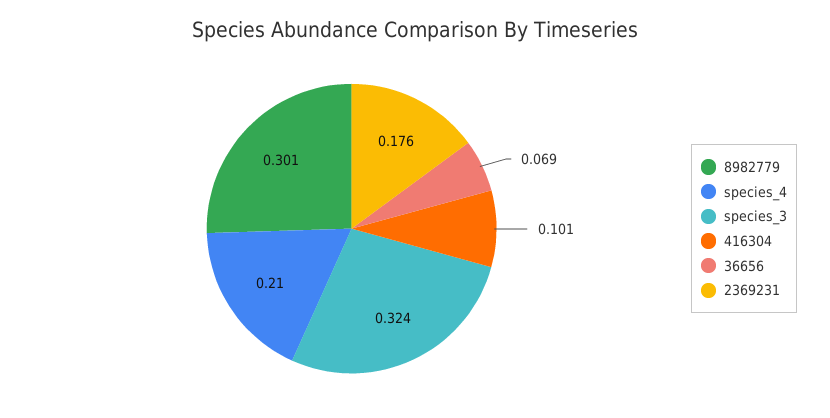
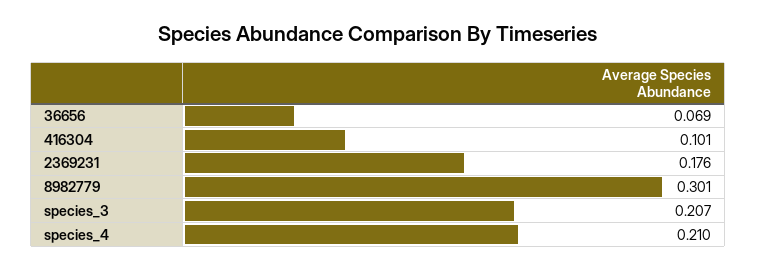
species_3: 0.324 -> 0.207

